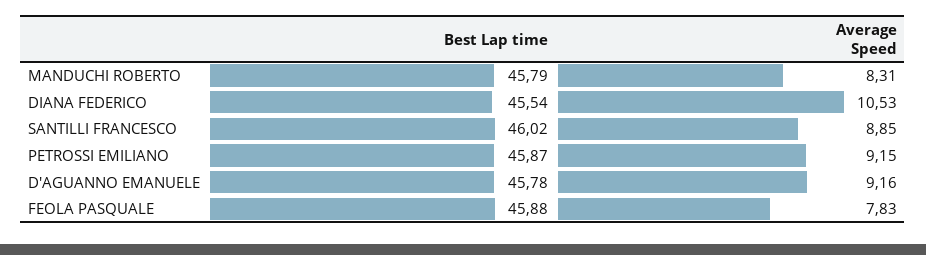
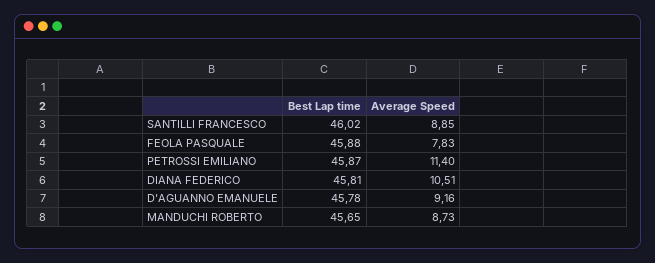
Best Lap time, MANDUCHI ROBERTO: 45.79 -> 45.65
Average Speed, MANDUCHI ROBERTO: 8.31 -> 8.73
Best Lap time, DIANA FEDERICO: 45.54 -> 45.81
Average Speed, DIANA FEDERICO: 10.53 -> 10.51
Average Speed, PETROSSI EMILIANO: 9.15 -> 11.4

